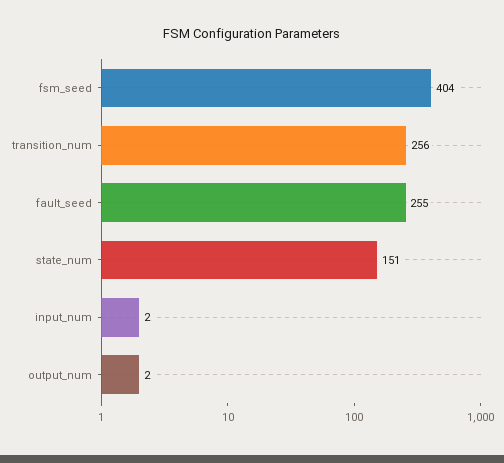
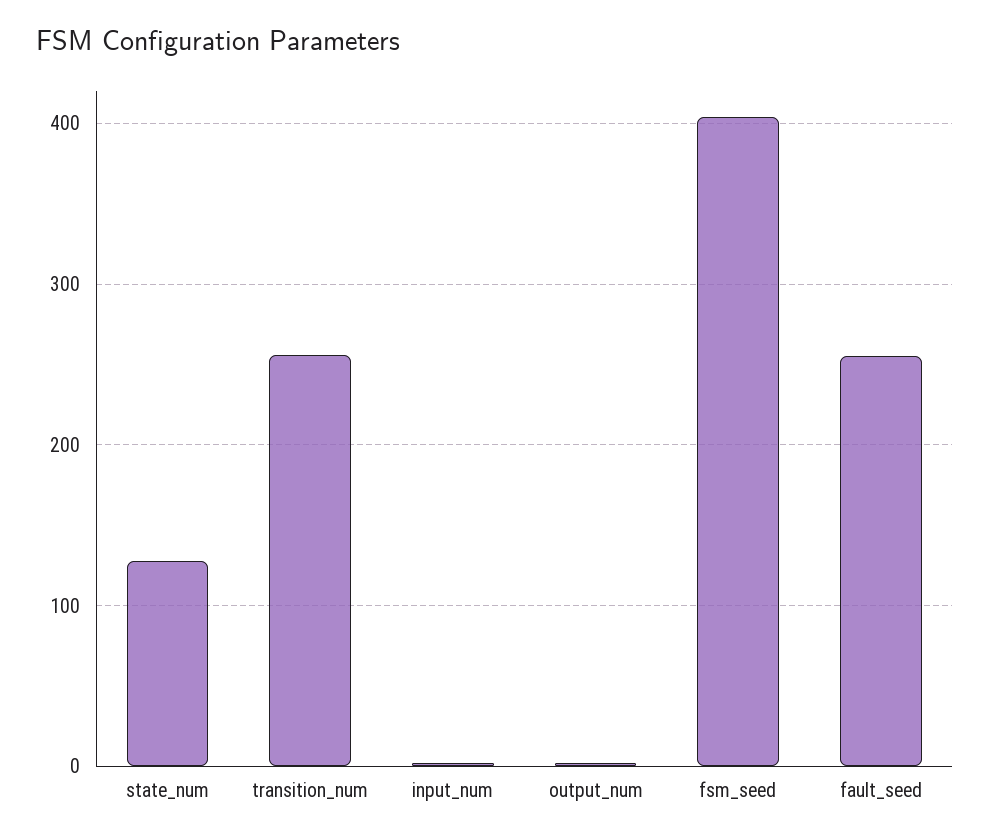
state_num: 151 -> 130

